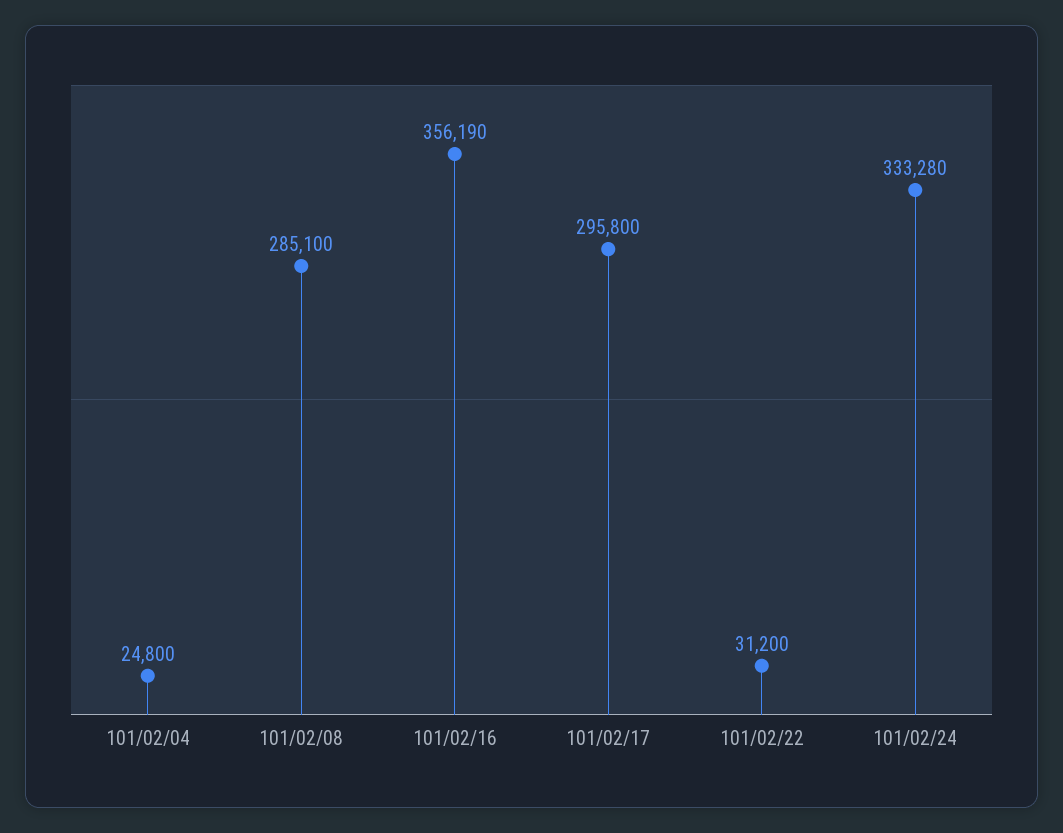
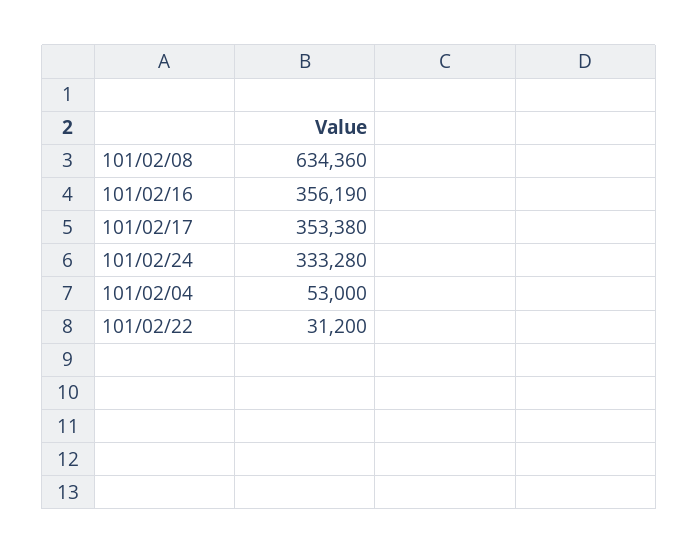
101/02/04: 24800 -> 53000
101/02/08: 285100 -> 634360
101/02/17: 295800 -> 353380

